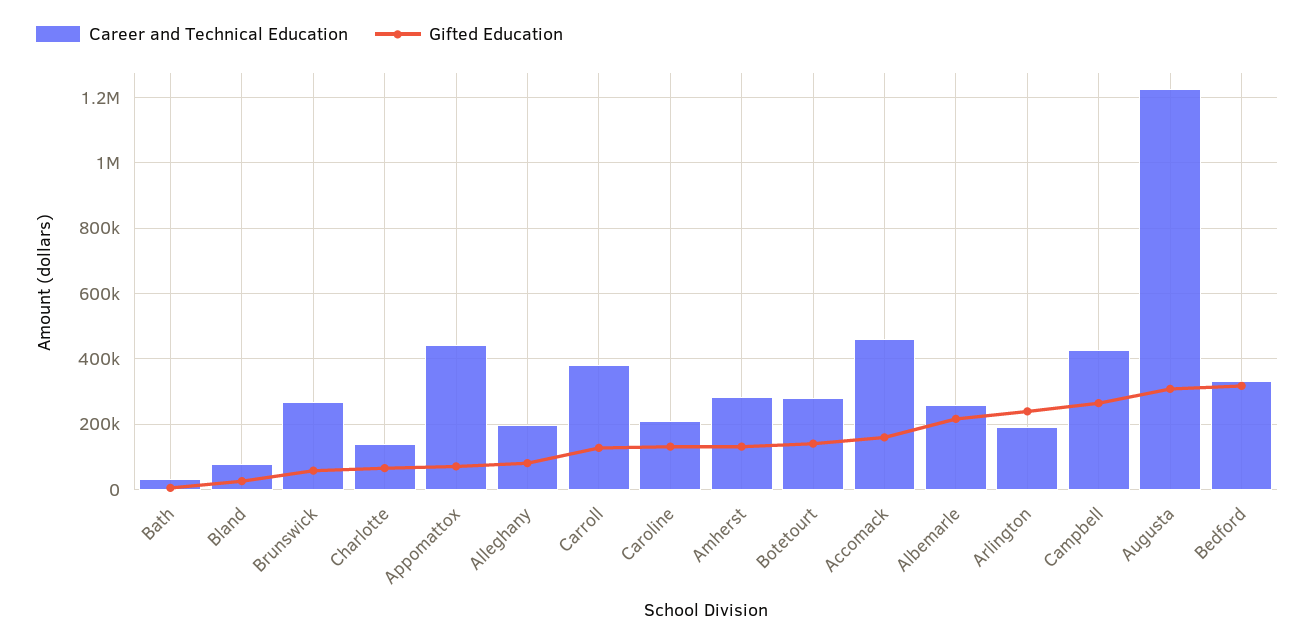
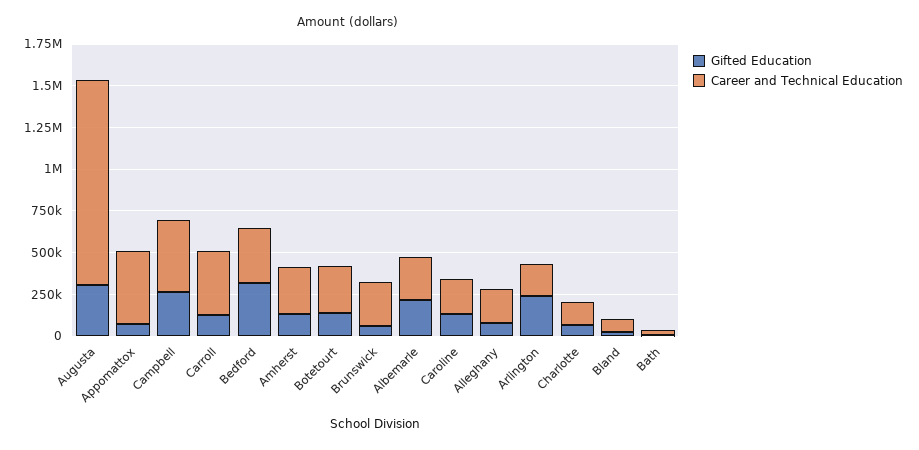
Career and Technical Education, Accomack: 460000 -> none
Gifted Education, Accomack: 160000 -> none

